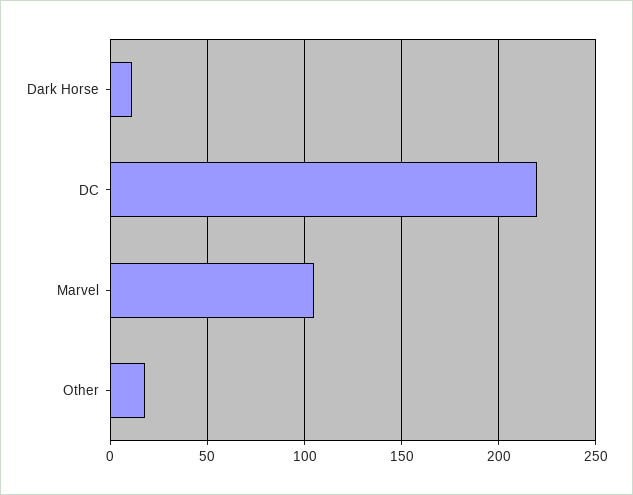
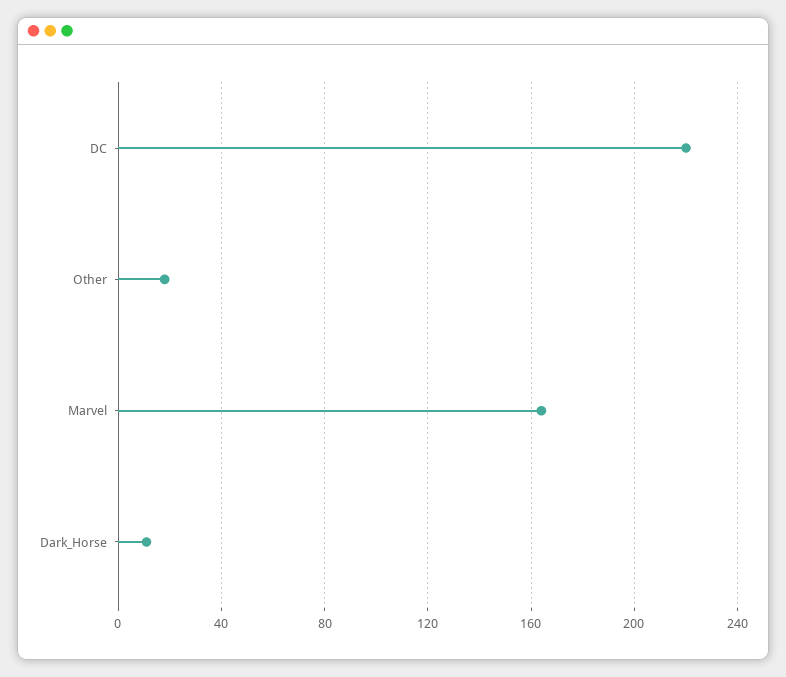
Marvel: 105 -> 165

